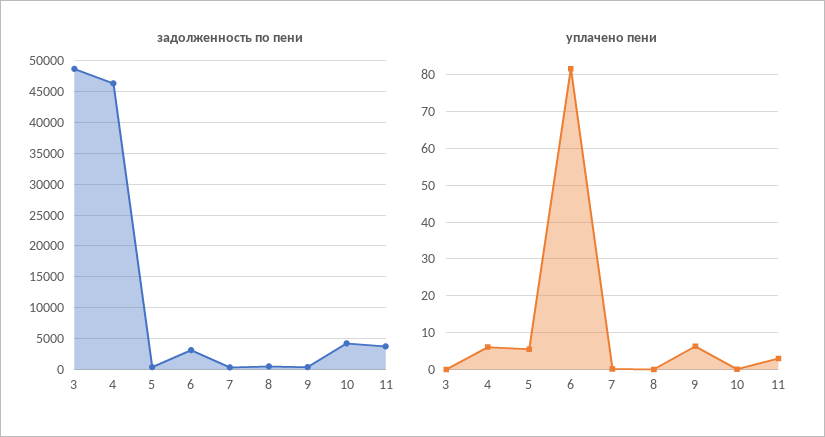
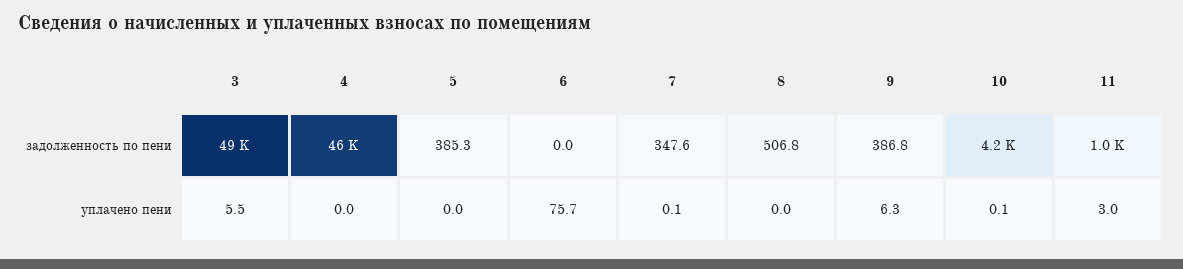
задолженность по пени, 6: 3000 -> 0
задолженность по пени, 11: 4000 -> 1000
уплачено пени, 3: 0 -> 5.5
уплачено пени, 4: 6 -> 0
уплачено пени, 5: 6 -> 0
уплачено пени, 6: 82 -> 75.7

